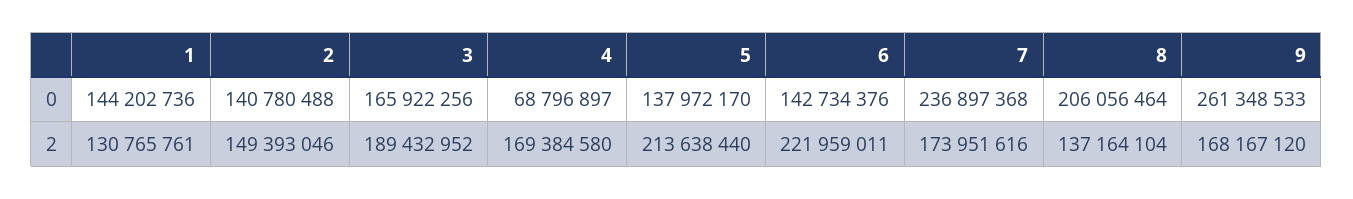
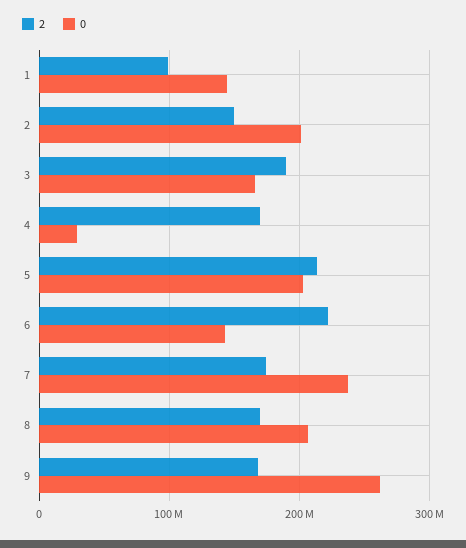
0, 2: 140780488 -> 200000000
0, 4: 68796897 -> 30000000
0, 5: 137972170 -> 200000000
2, 1: 130765761 -> 100000000
2, 8: 137164104 -> 170000000

